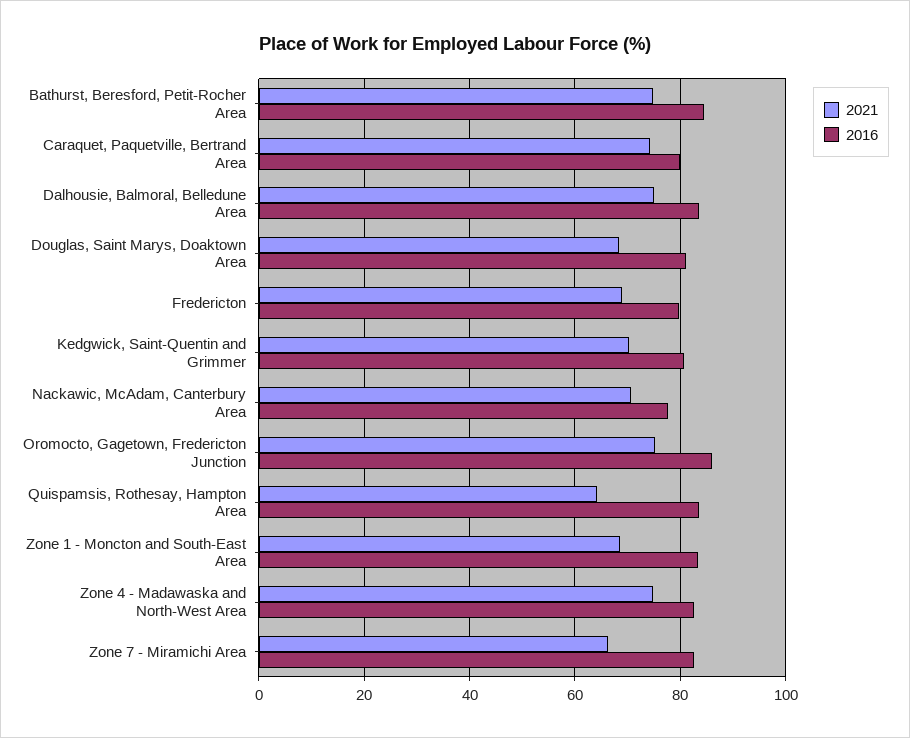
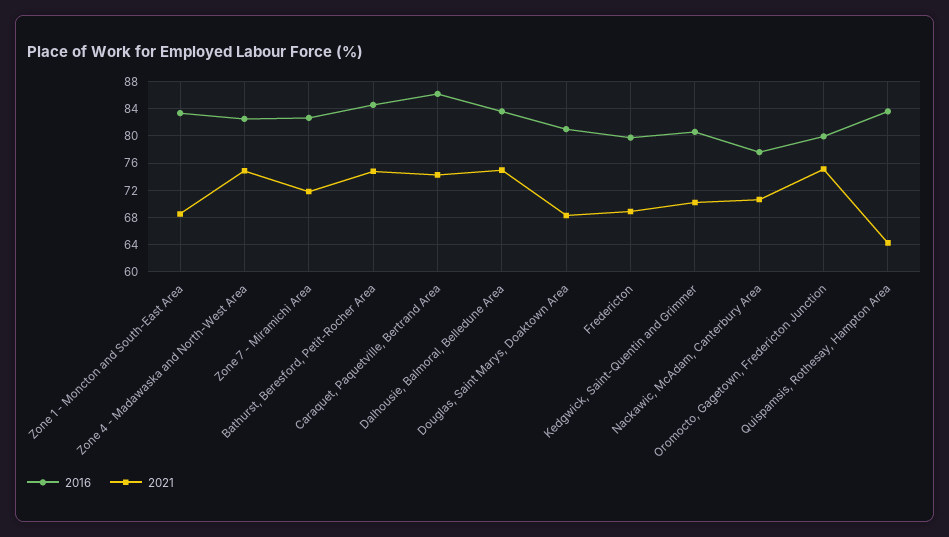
2016, Caraquet, Paquetville, Bertrand Area: 80 -> 86
2016, Oromocto, Gagetown, Fredericton Junction: 86 -> 80
2021, Zone 7 - Miramichi Area: 66 -> 72

